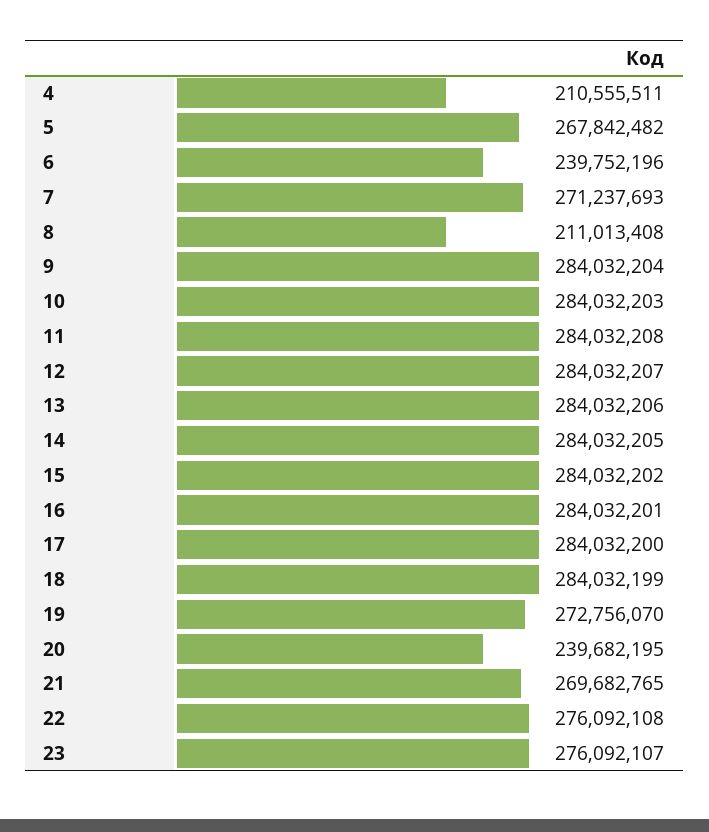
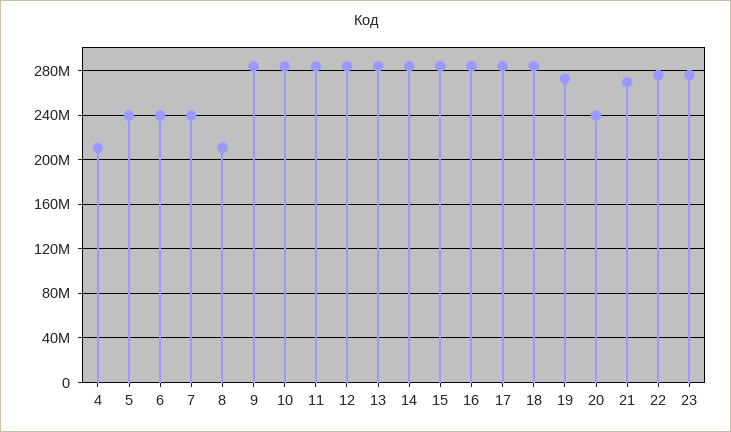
5: 267842482 -> 240000000
7: 271237693 -> 240000000

